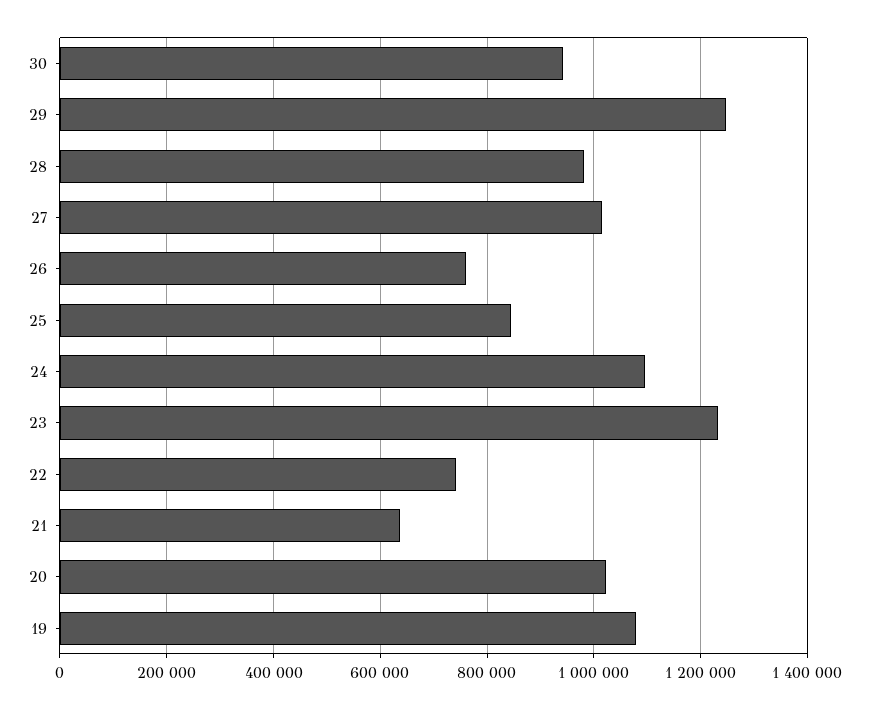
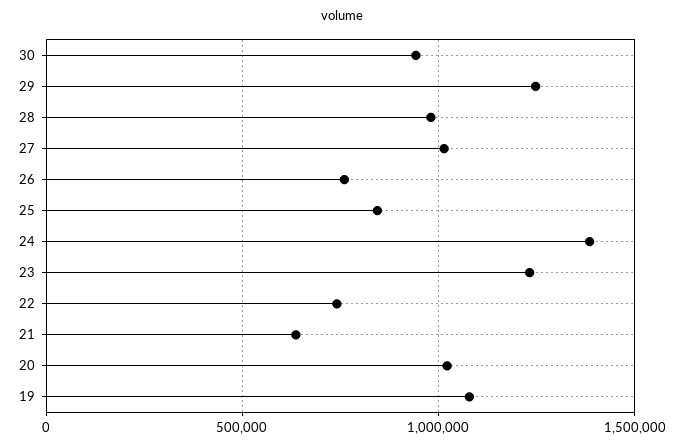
24: 1100000 -> 1400000

